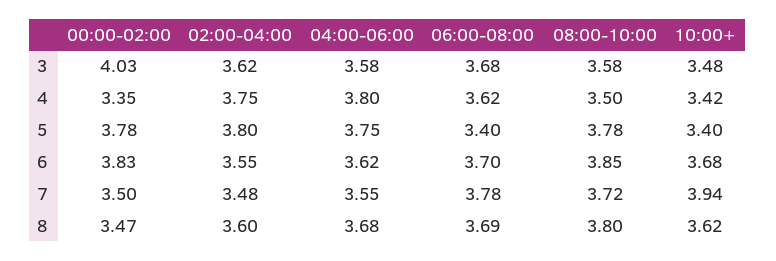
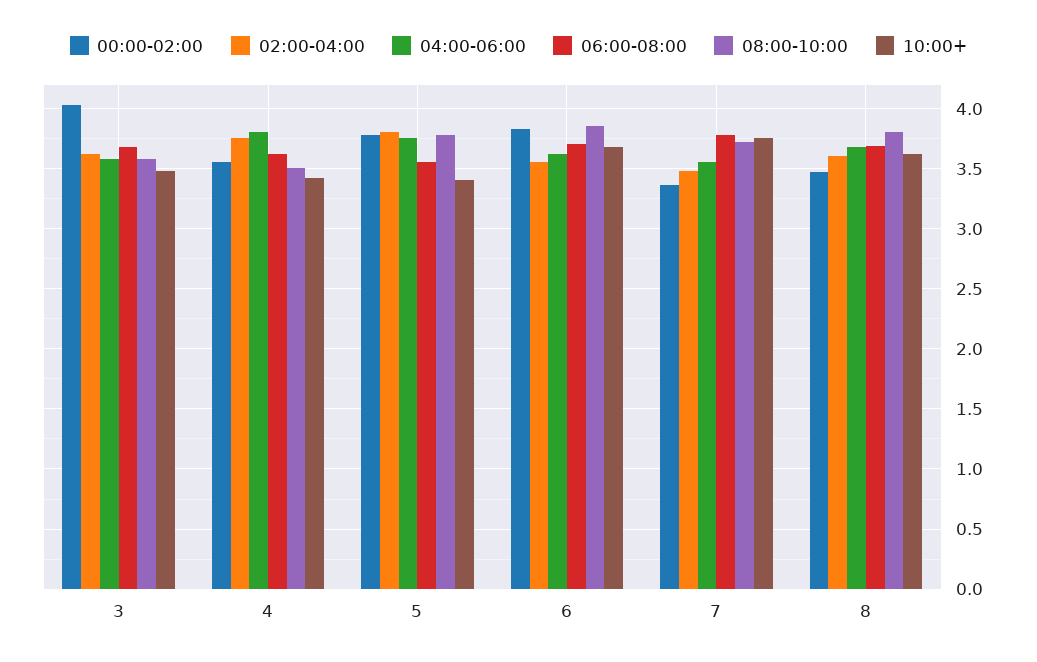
00:00-02:00, 4: 3.35 -> 3.55
06:00-08:00, 5: 3.4 -> 3.55
00:00-02:00, 7: 3.5 -> 3.35
10:00+, 7: 3.94 -> 3.75

